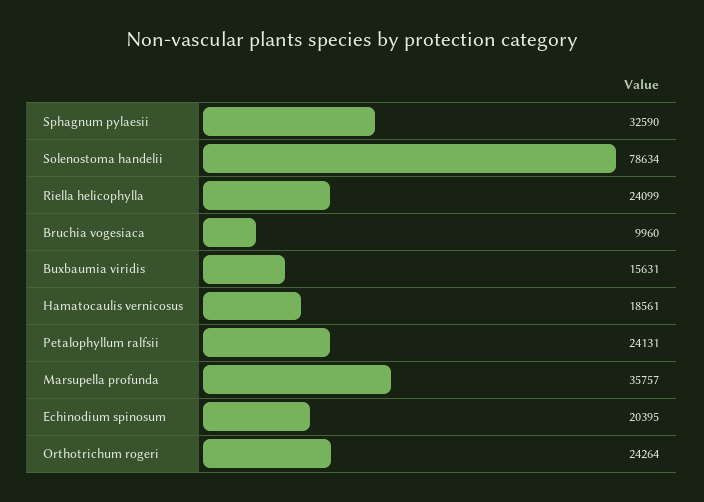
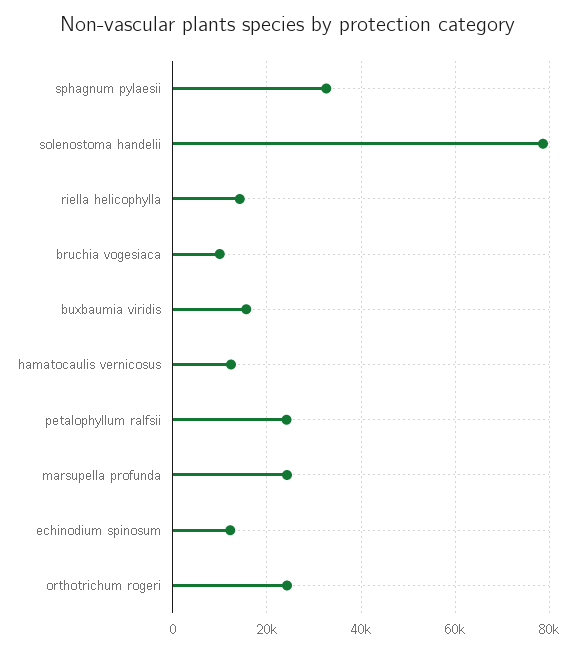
Riella helicophylla: 24099 -> 14000
Hamatocaulis vernicosus: 18561 -> 12000
Marsupella profunda: 35757 -> 24000
Echinodium spinosum: 20395 -> 12000

